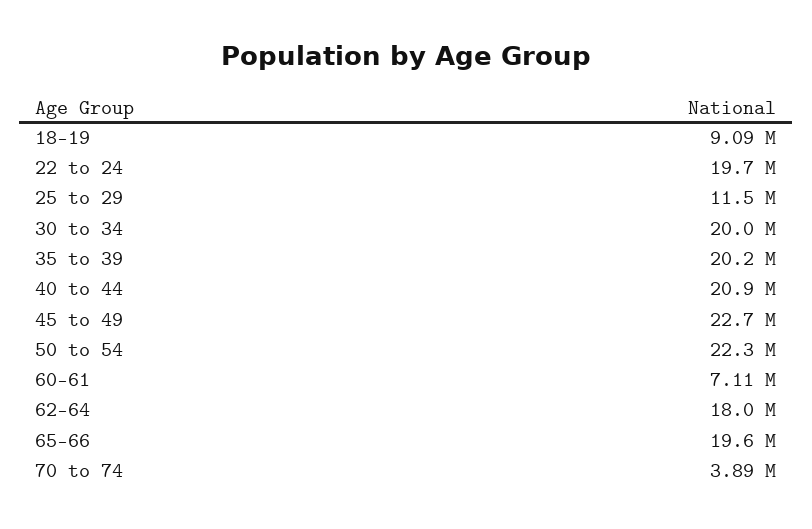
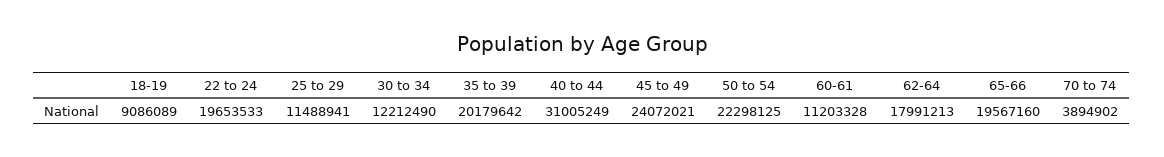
30 to 34: 20000000 -> 12212490
40 to 44: 20900000 -> 31005249
45 to 49: 22700000 -> 24072021
60-61: 7110000 -> 11203328

